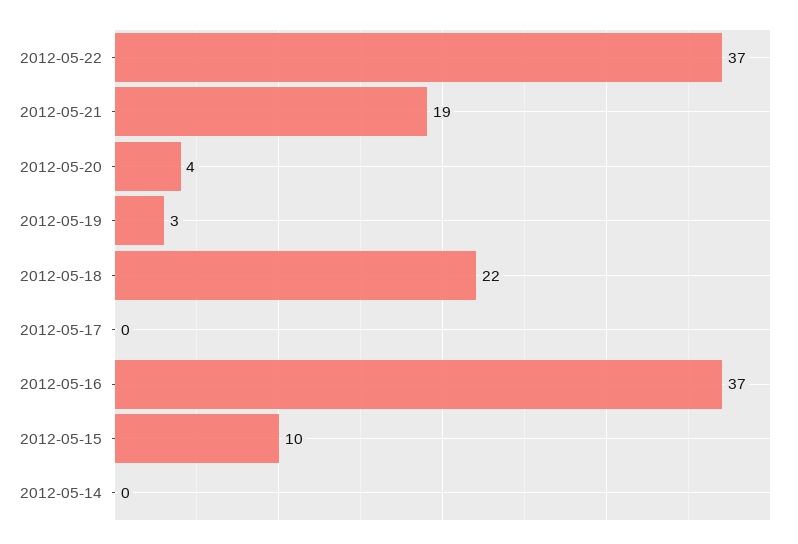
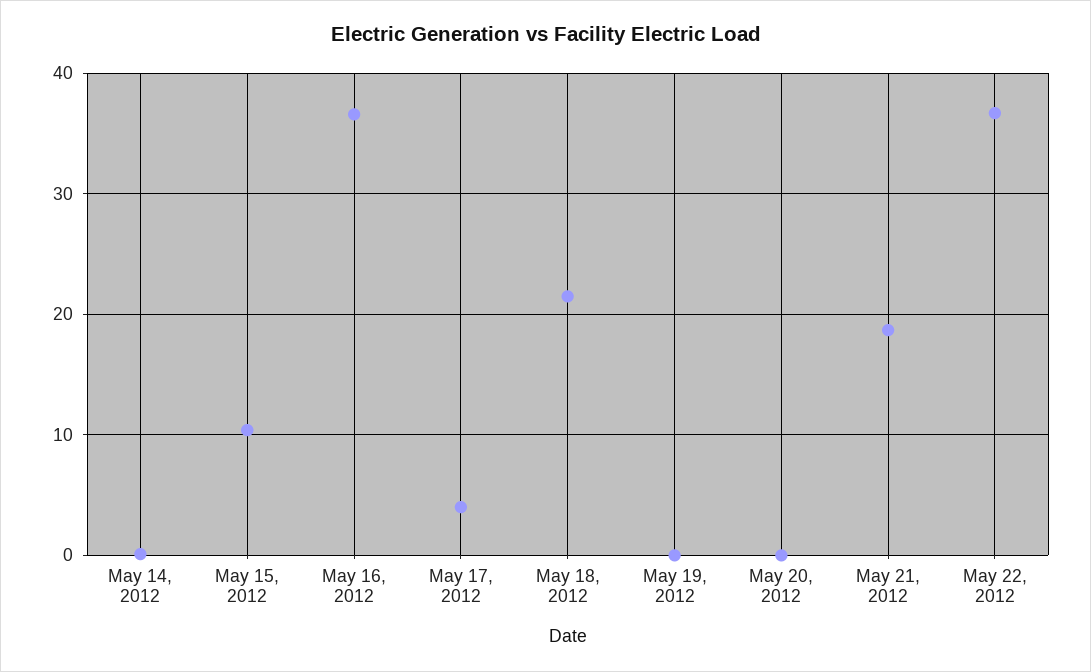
2012-05-20: 4 -> 0
2012-05-19: 3 -> 0
2012-05-17: 0 -> 4

